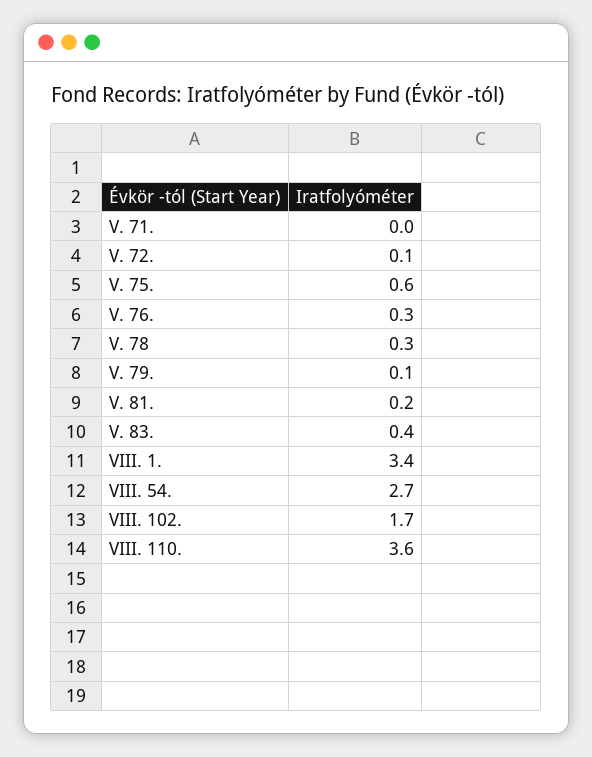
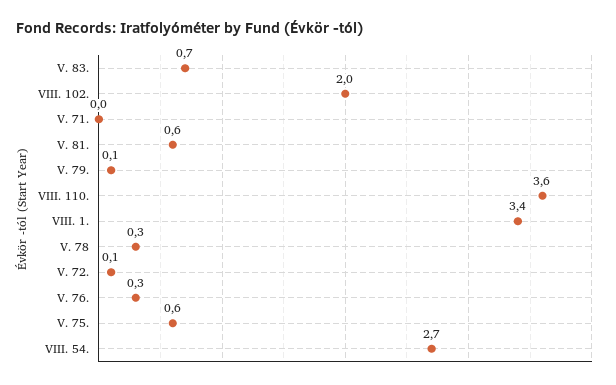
V. 81.: 0.2 -> 0.6
V. 83.: 0.4 -> 0.7
VIII. 102.: 1.7 -> 2

